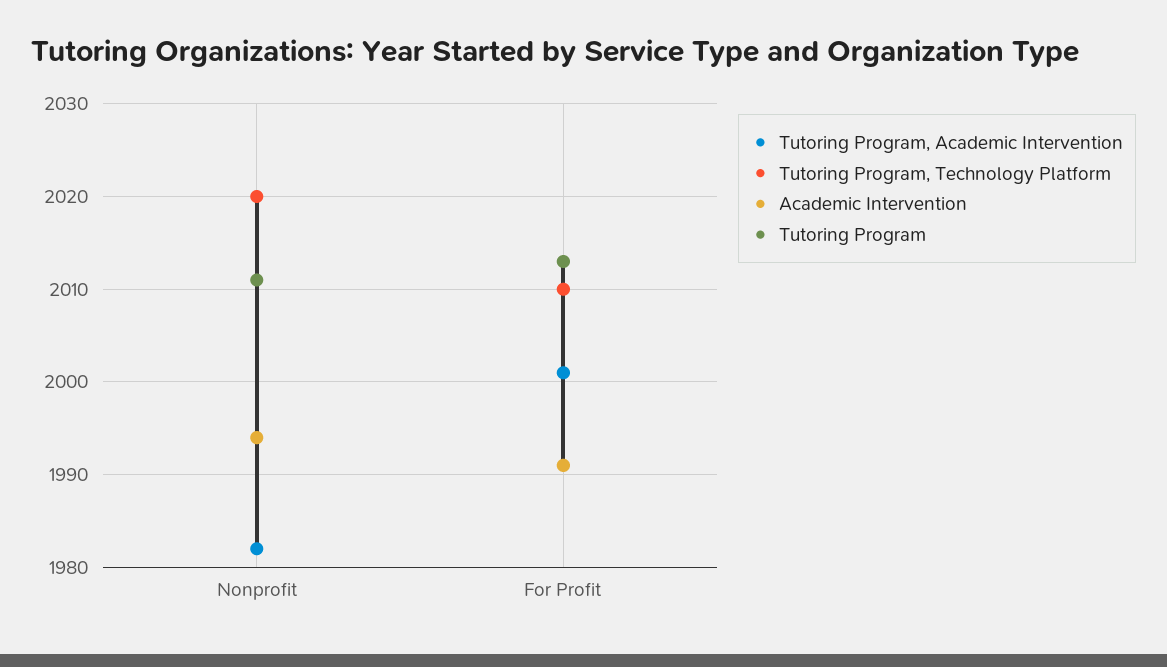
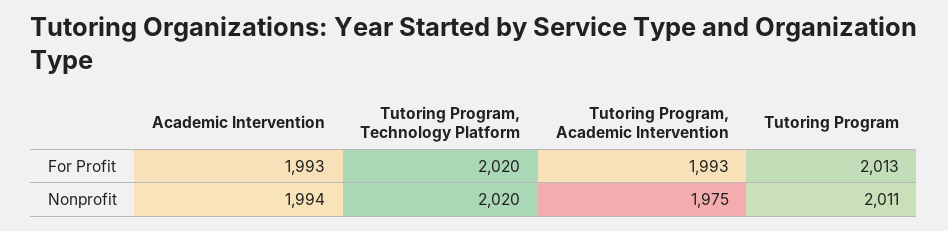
Tutoring Program, Academic Intervention, Nonprofit: 1982 -> 1975
Tutoring Program, Academic Intervention, For Profit: 2001 -> 1993
Tutoring Program, Technology Platform, For Profit: 2010 -> 2020
Academic Intervention, For Profit: 1991 -> 1993

